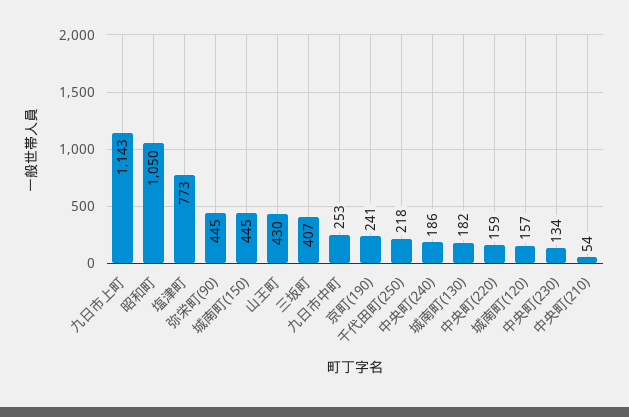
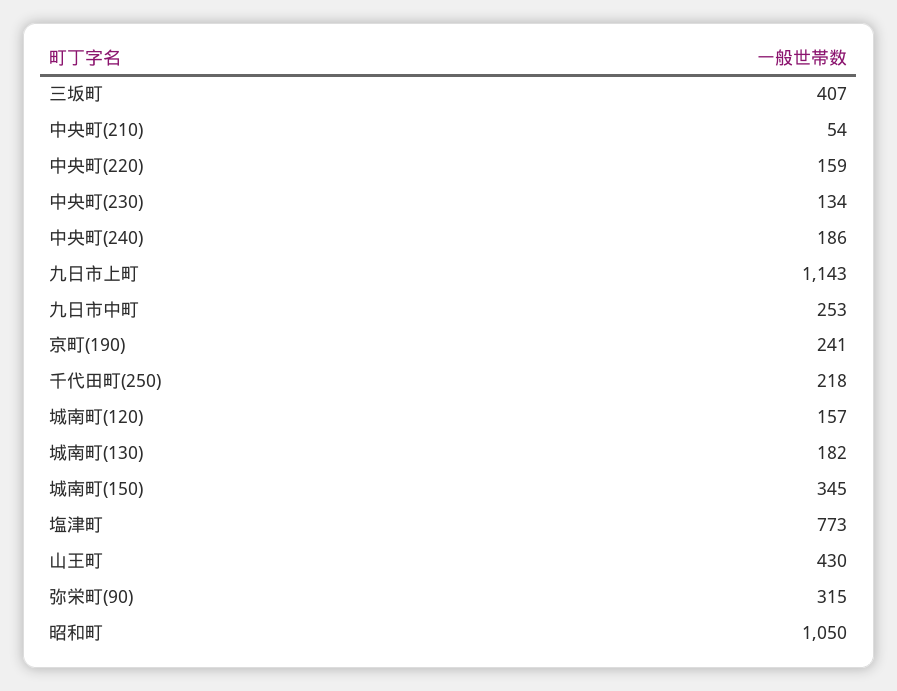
弥栄町(90): 445 -> 315
城南町(150): 445 -> 345

